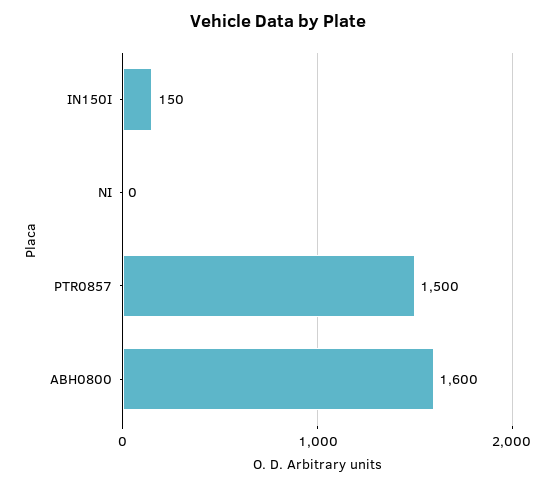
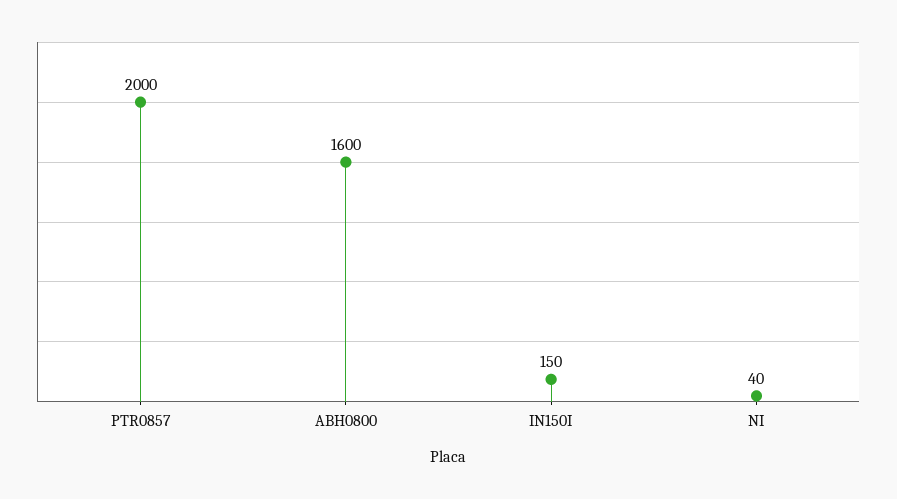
NI: 0 -> 40
PTR0857: 1500 -> 2000

